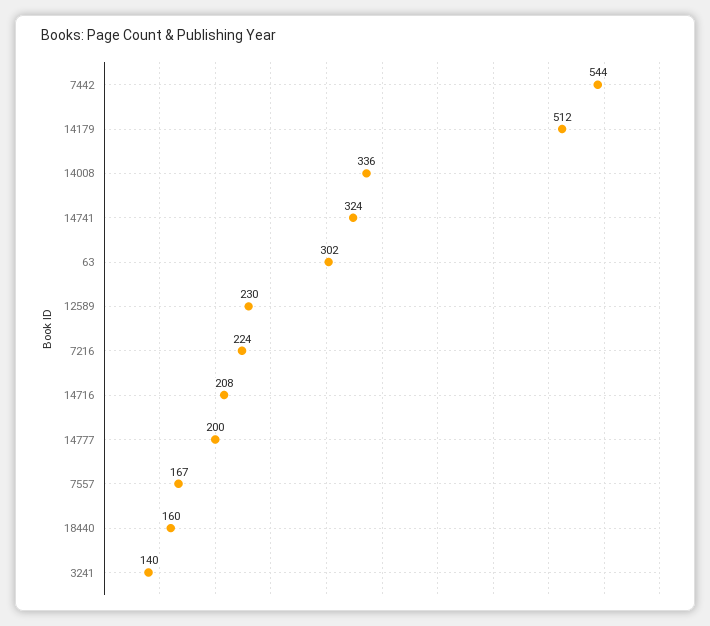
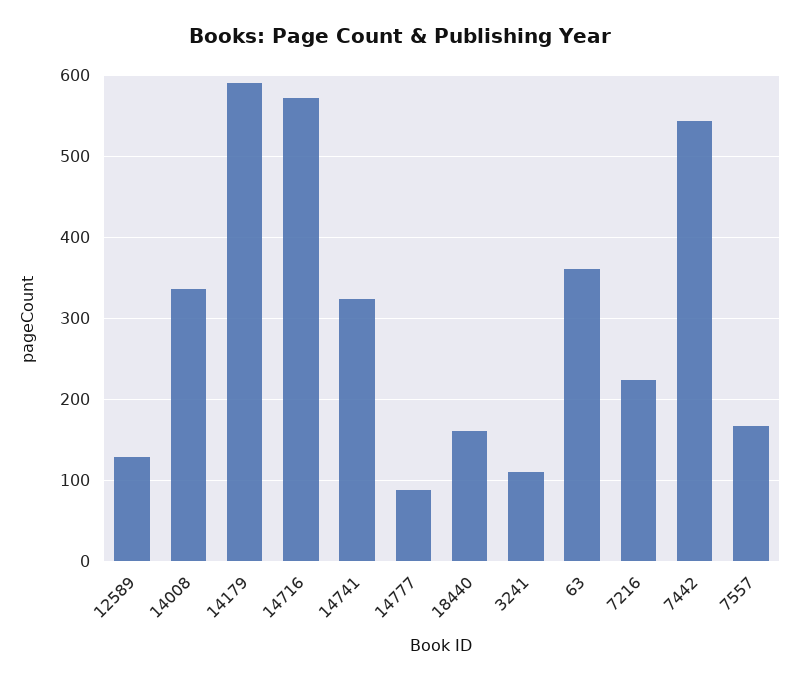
14179: 512 -> 590
63: 302 -> 360
12589: 230 -> 130
14716: 208 -> 570
14777: 200 -> 90
3241: 140 -> 110

